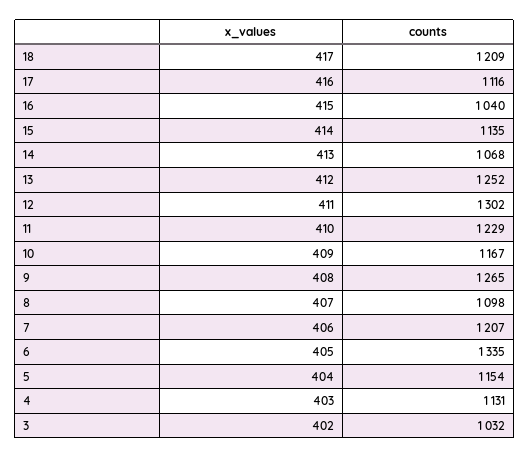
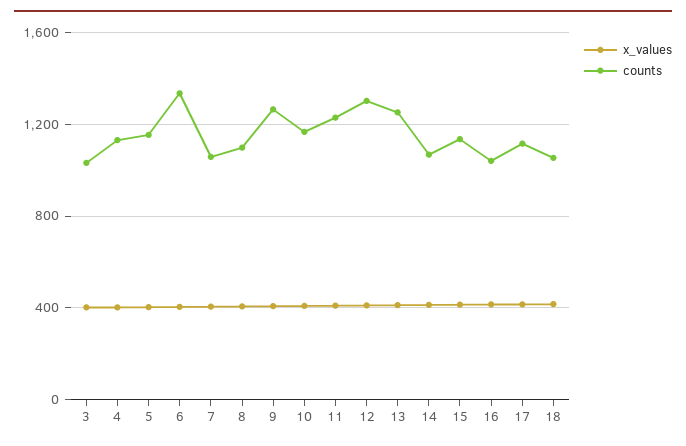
counts, 18: 1209 -> 1050
counts, 7: 1207 -> 1050

